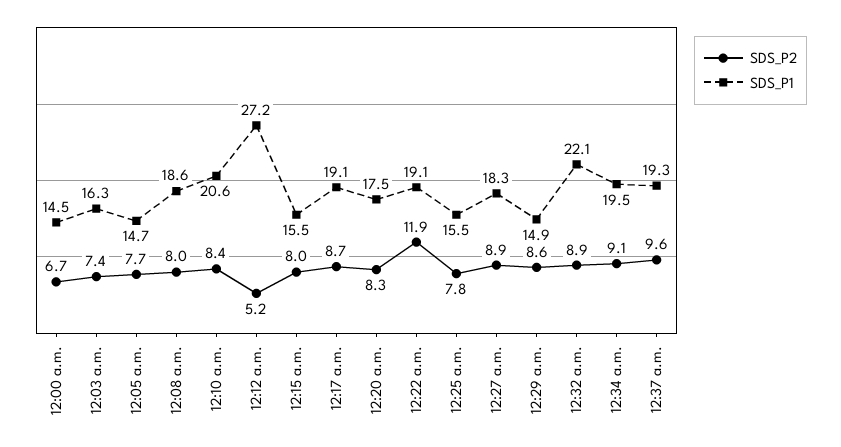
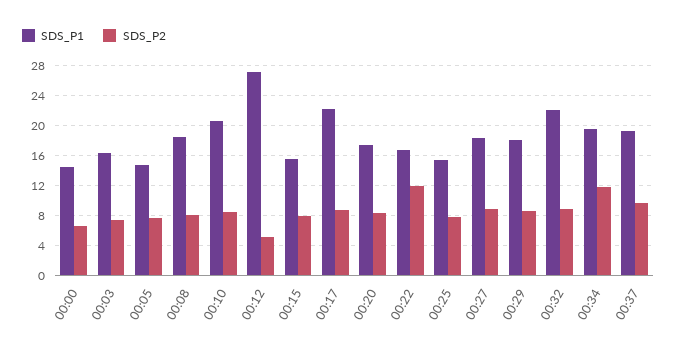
SDS_P1, 12:17 a.m.: 19.1 -> 22
SDS_P1, 12:22 a.m.: 19.1 -> 17
SDS_P1, 12:29 a.m.: 14.9 -> 18
SDS_P2, 12:34 a.m.: 9.1 -> 12

